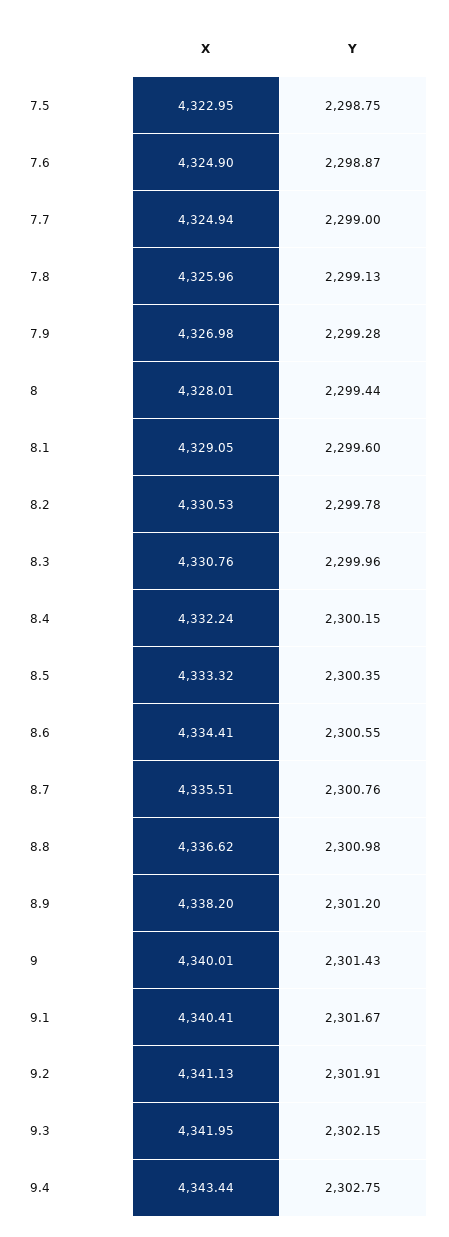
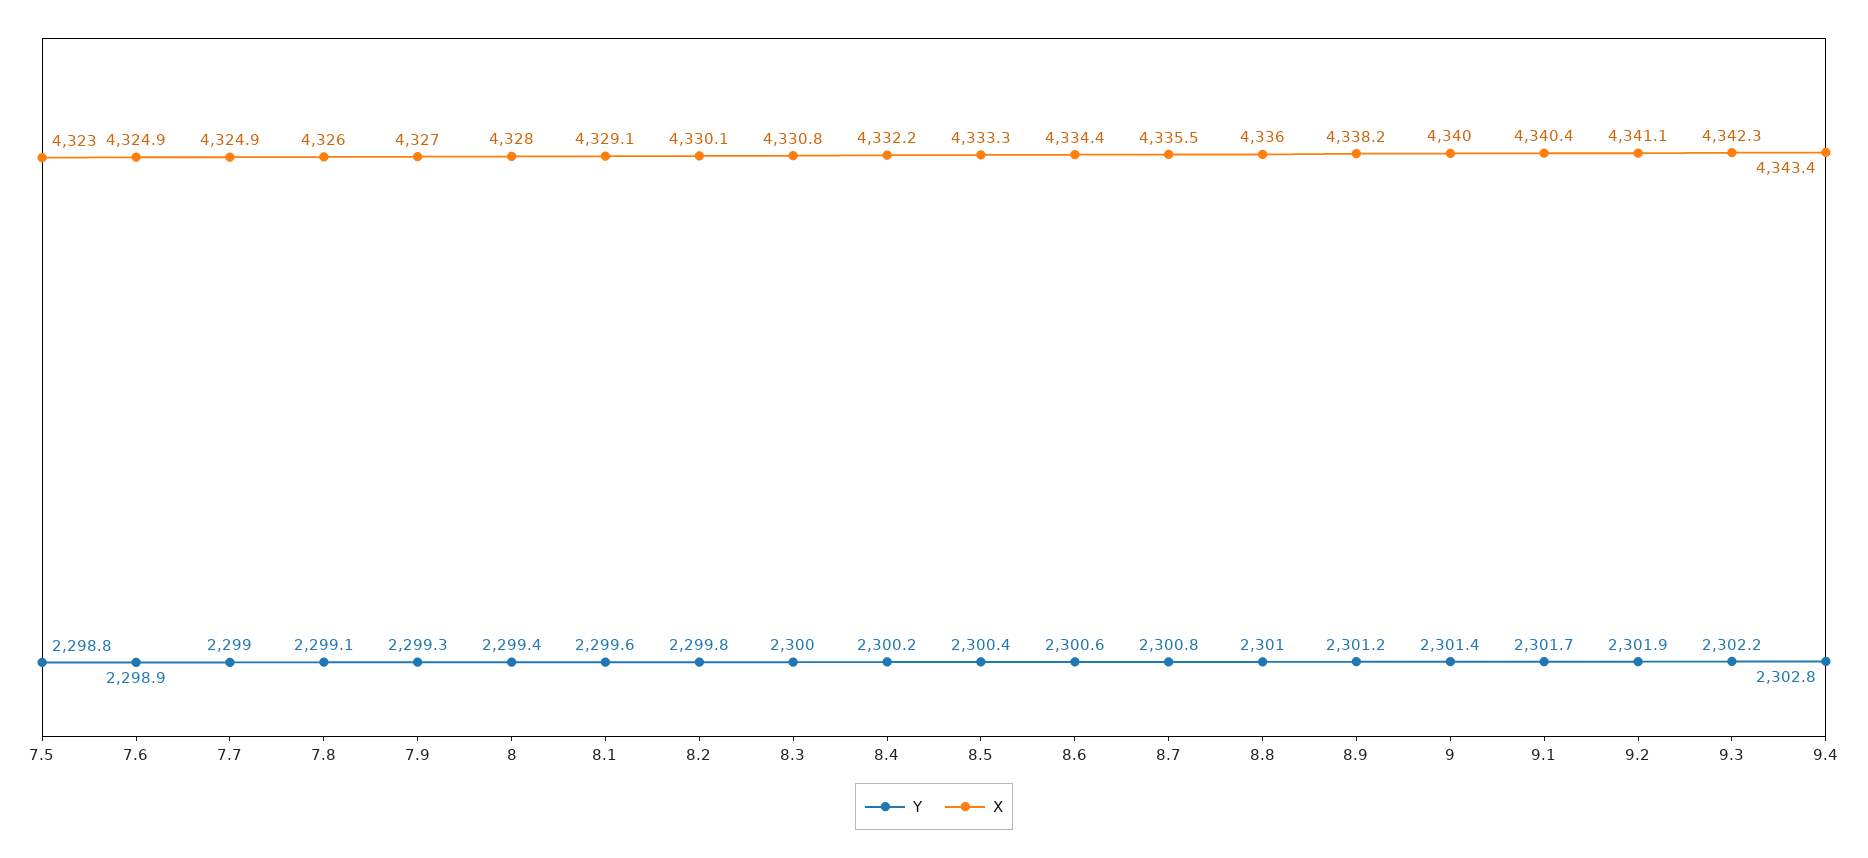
X, 8.2: 4330.53 -> 4330.1
X, 8.8: 4336.62 -> 4336
X, 9.3: 4341.95 -> 4342.3

